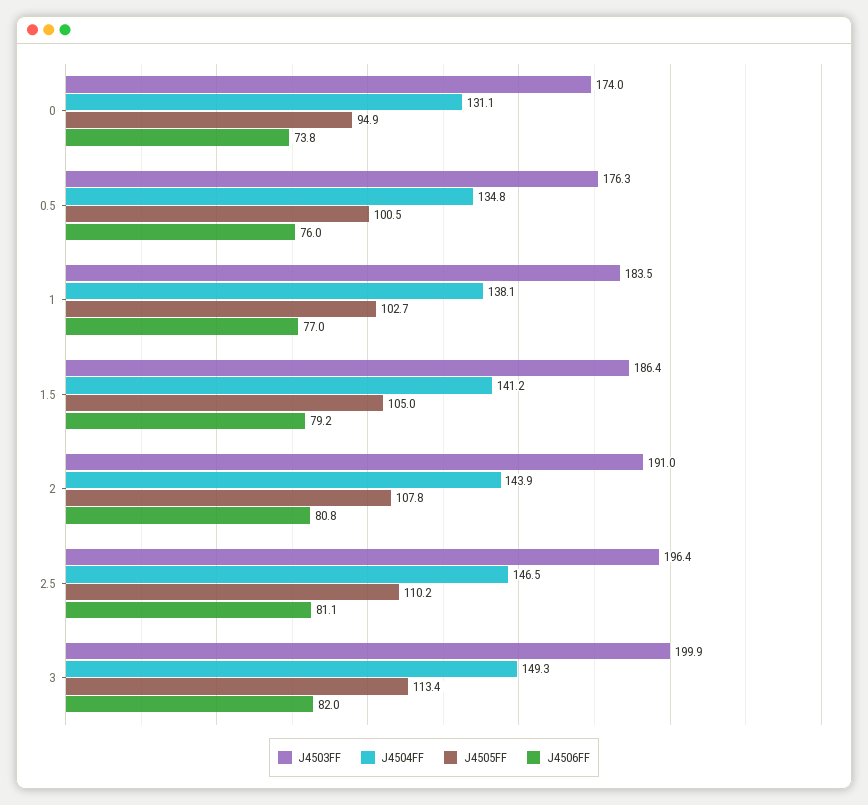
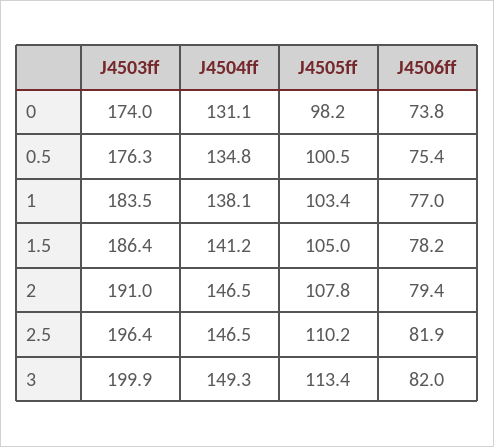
J4505FF, 0: 94.9 -> 98.2
J4506FF, 0.5: 76 -> 75.4
J4505FF, 1: 102.7 -> 103.4
J4506FF, 1.5: 79.2 -> 78.2
J4504FF, 2: 143.9 -> 146.5
J4506FF, 2: 80.8 -> 79.4
J4506FF, 2.5: 81.1 -> 81.9

